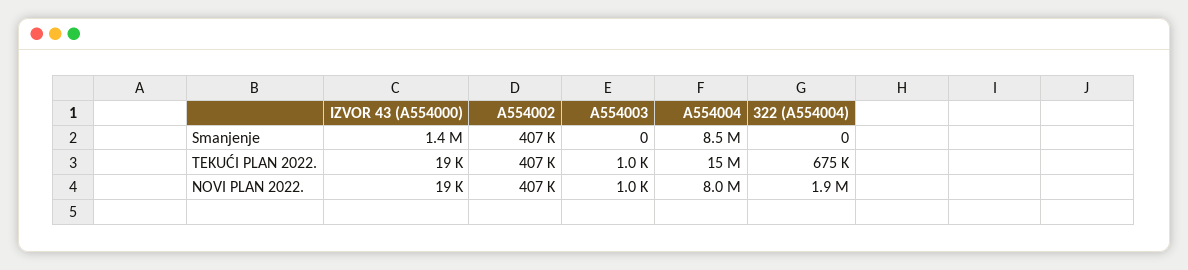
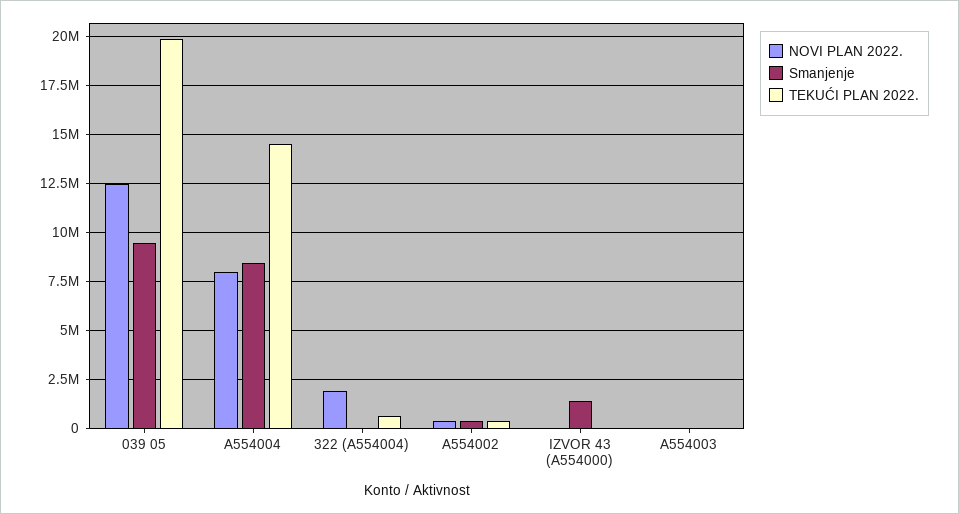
NOVI PLAN 2022., 039 05: none -> 12500000
Smanjenje, 039 05: none -> 9500000
TEKUĆI PLAN 2022., 039 05: none -> 20000000

